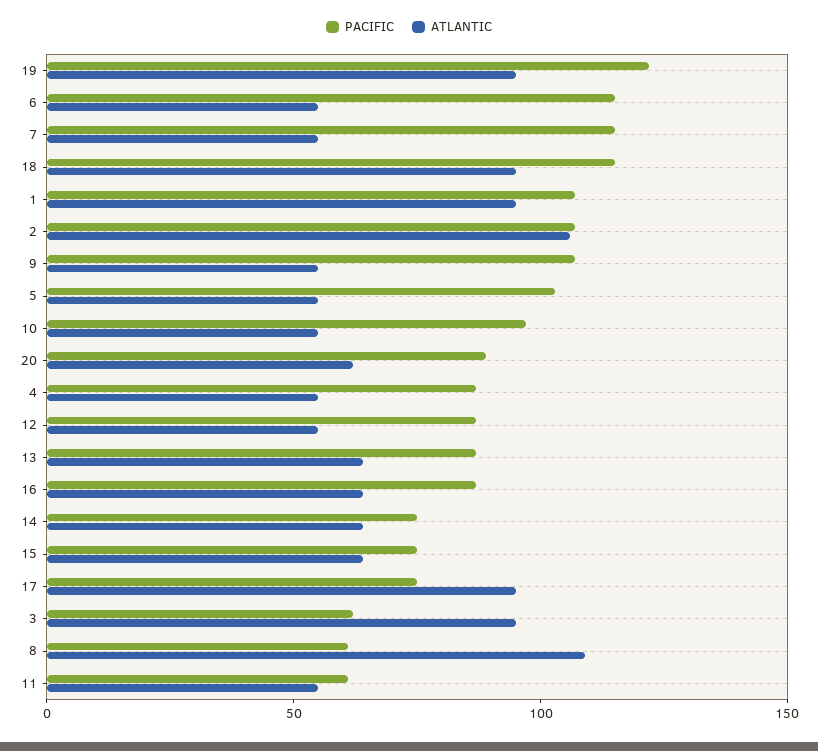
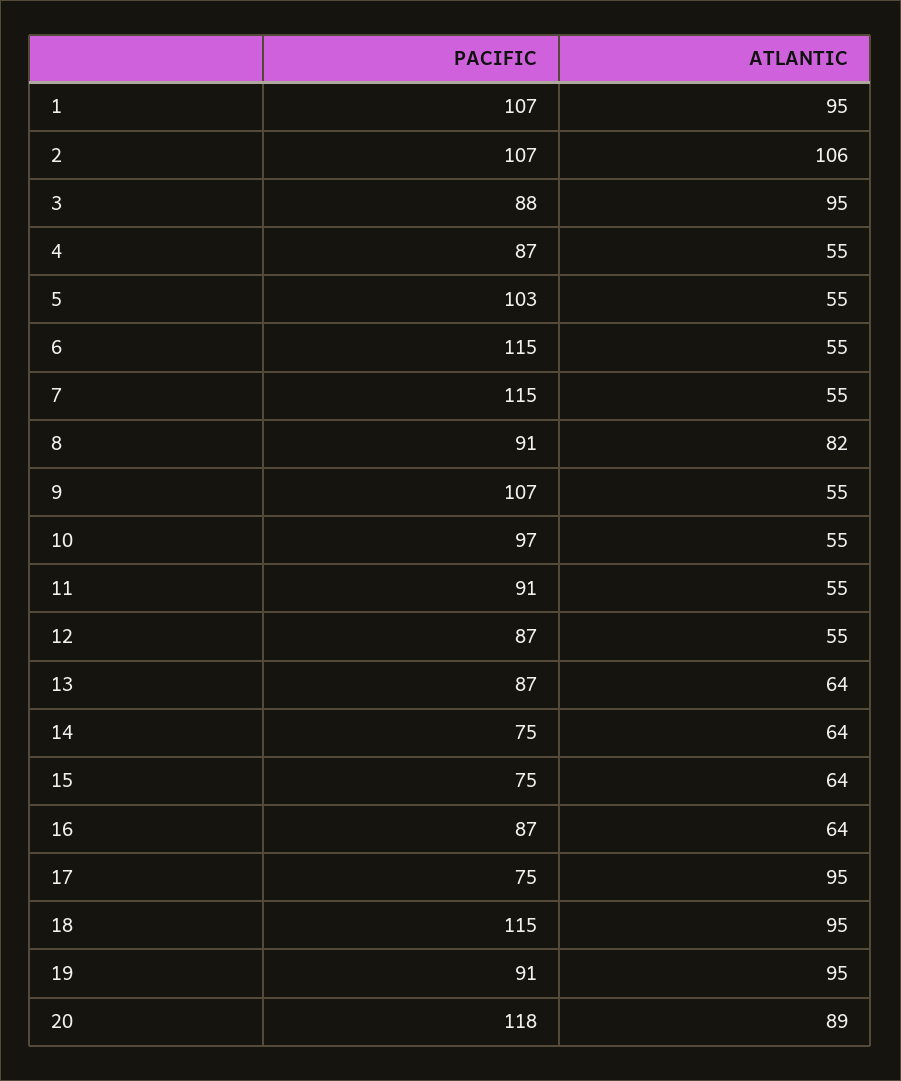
PACIFIC, 19: 120 -> 91
PACIFIC, 20: 90 -> 118
ATLANTIC, 20: 60 -> 89
PACIFIC, 3: 60 -> 88
PACIFIC, 8: 60 -> 91
ATLANTIC, 8: 110 -> 82
PACIFIC, 11: 60 -> 91

